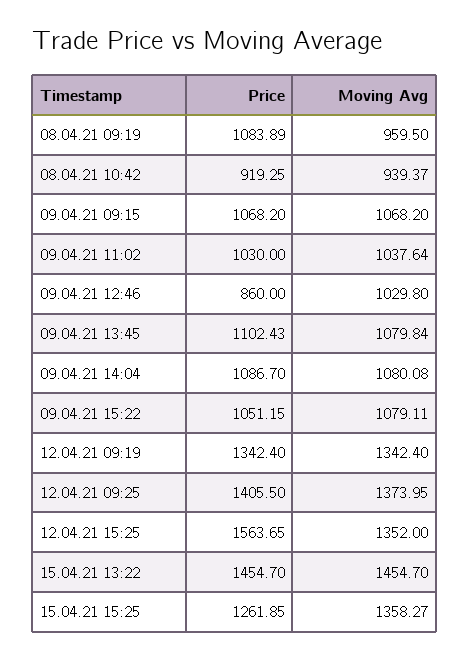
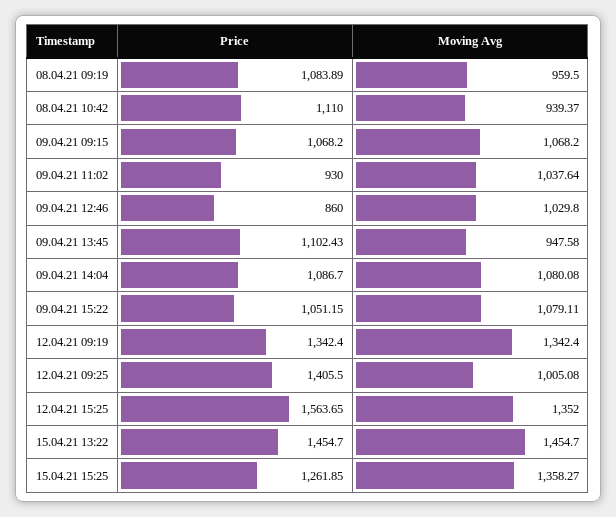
Price, 08.04.21 10:42: 919.25 -> 1110
Price, 09.04.21 11:02: 1030 -> 930
Moving Avg, 09.04.21 13:45: 1079.84 -> 947.58
Moving Avg, 12.04.21 09:25: 1373.95 -> 1005.08

